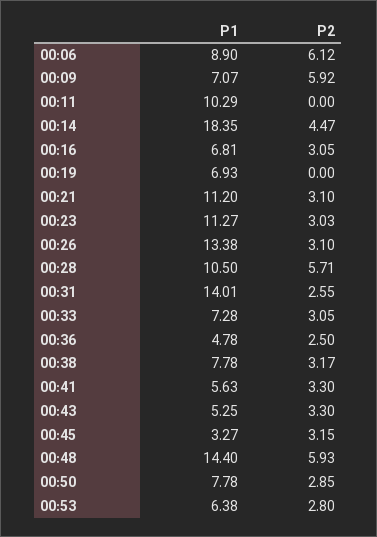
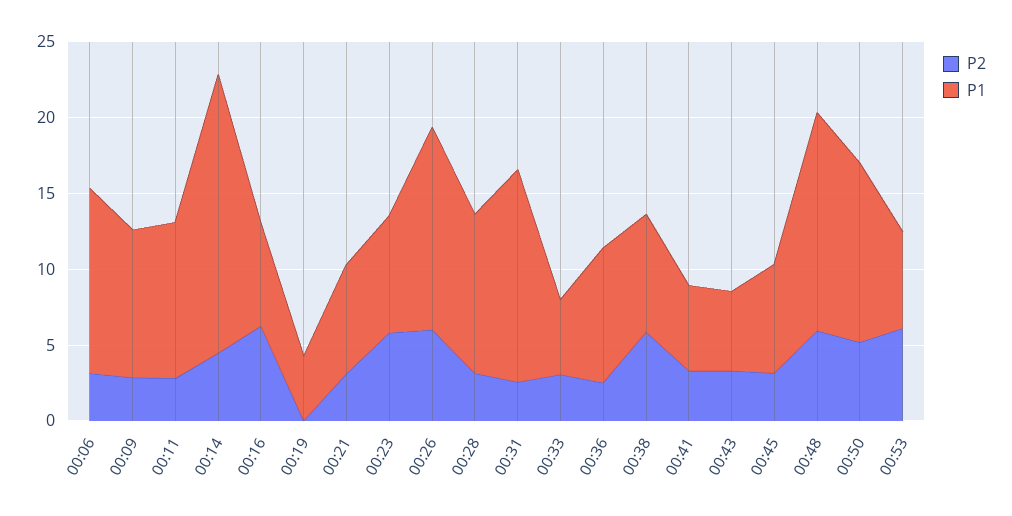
P1, 00:06: 8.9 -> 12
P2, 00:06: 6.12 -> 3
P1, 00:09: 7.07 -> 10
P2, 00:09: 5.92 -> 3
P2, 00:11: 0 -> 3
P2, 00:16: 3.05 -> 6
P1, 00:19: 6.93 -> 4
P1, 00:21: 11.2 -> 7
P1, 00:23: 11.27 -> 8
P2, 00:23: 3.03 -> 6
P2, 00:26: 3.1 -> 6
P2, 00:28: 5.71 -> 3
P1, 00:33: 7.28 -> 5
P1, 00:36: 4.78 -> 9
P2, 00:38: 3.17 -> 6
P1, 00:45: 3.27 -> 7
P1, 00:50: 7.78 -> 12
P2, 00:50: 2.85 -> 5
P2, 00:53: 2.8 -> 6

